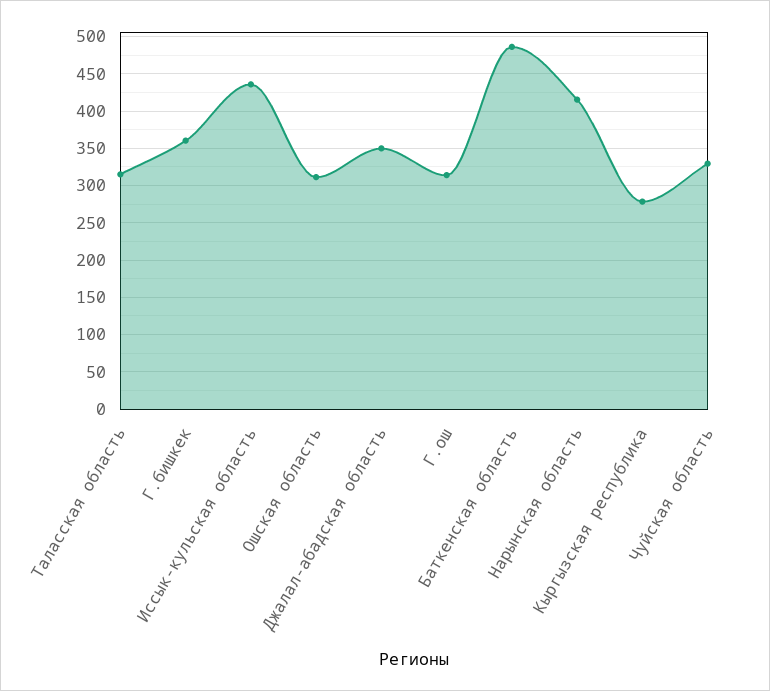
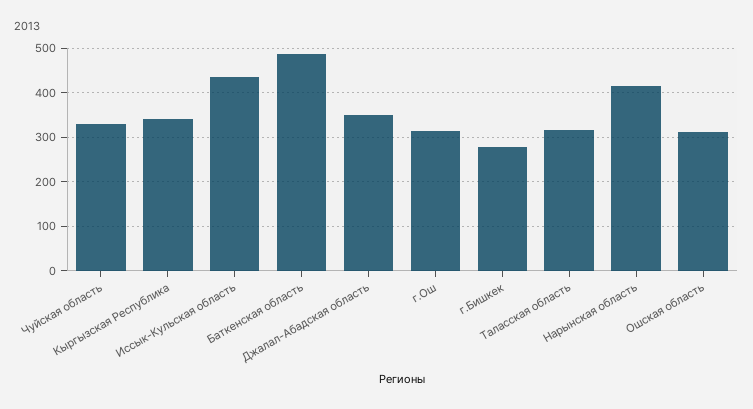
Г.бишкек: 360 -> 280
Кыргызская республика: 280 -> 340

